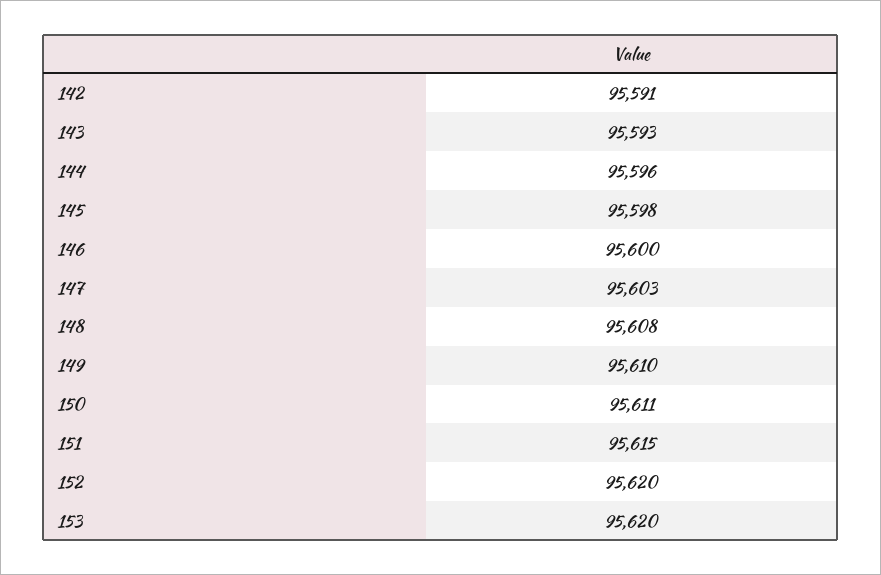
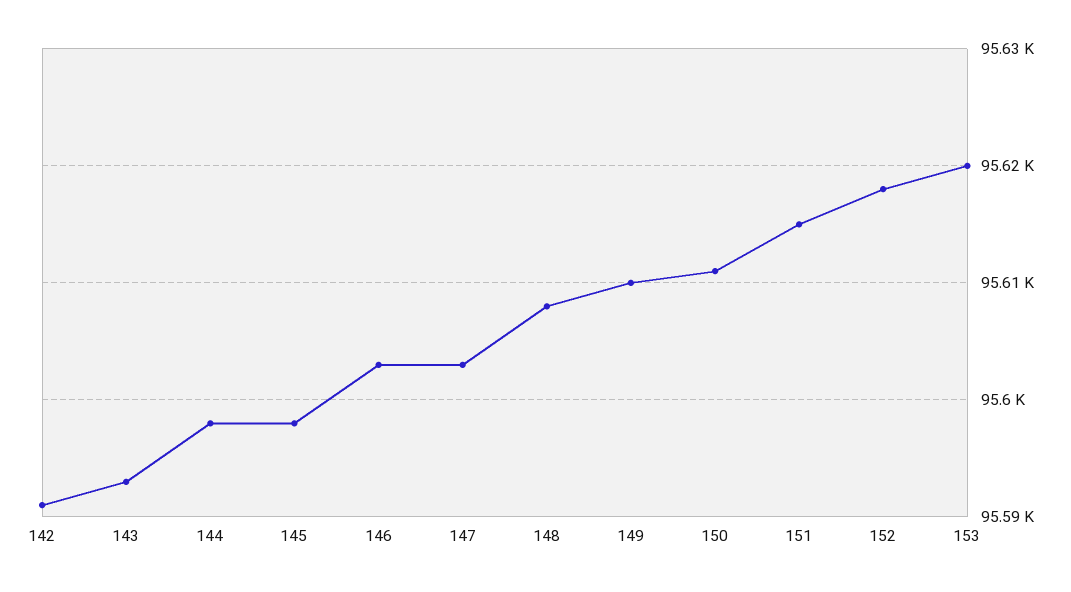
144: 95596 -> 95598
146: 95600 -> 95603
152: 95620 -> 95618

